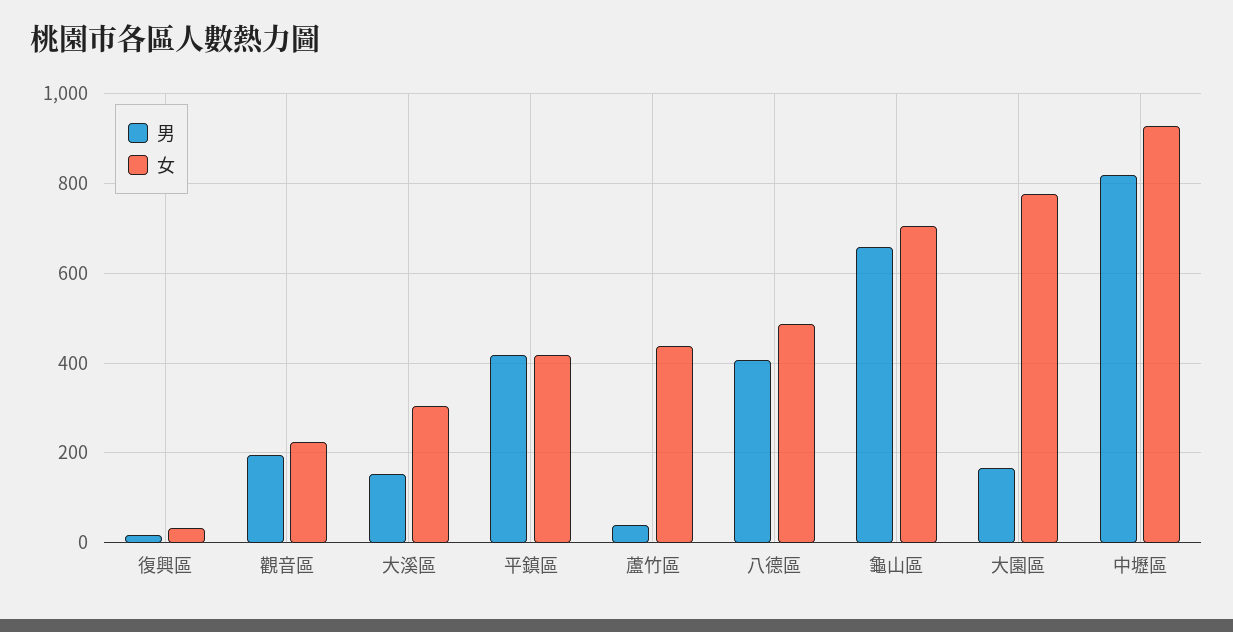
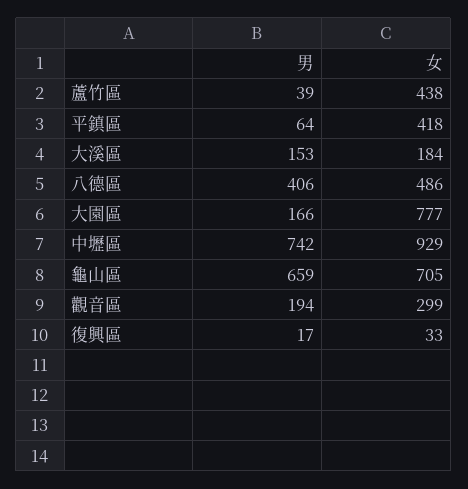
女, 觀音區: 220 -> 299
女, 大溪區: 300 -> 184
男, 平鎮區: 420 -> 64
男, 中壢區: 820 -> 742

